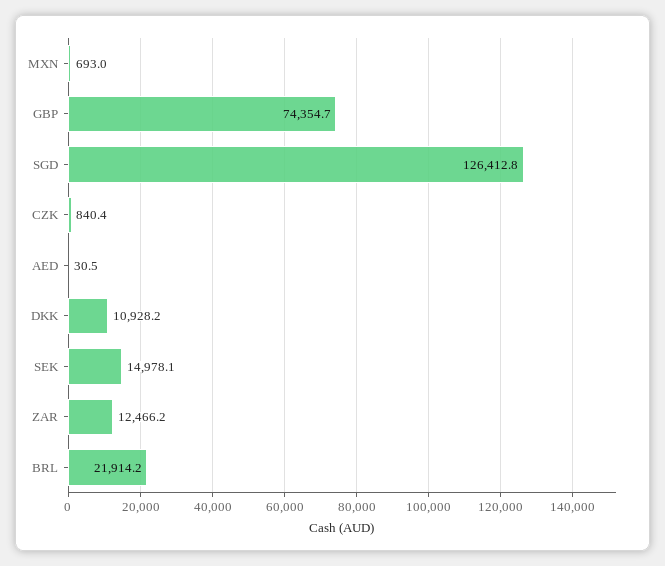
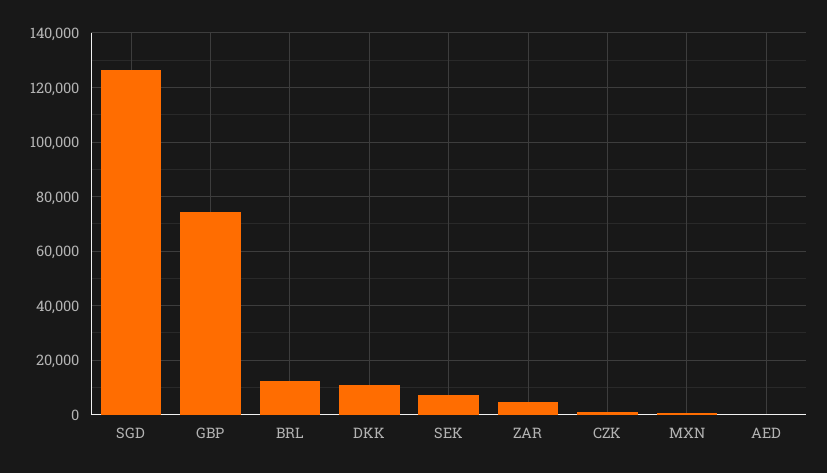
SEK: 14978.1 -> 7500
ZAR: 12466.2 -> 5000
BRL: 21914.2 -> 12500

